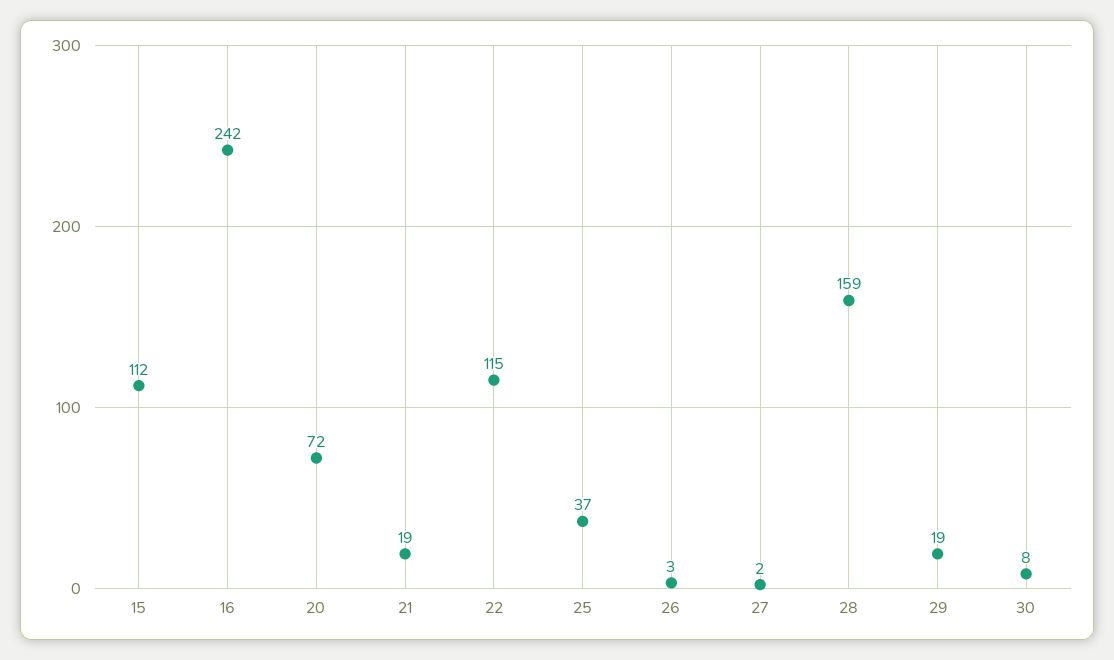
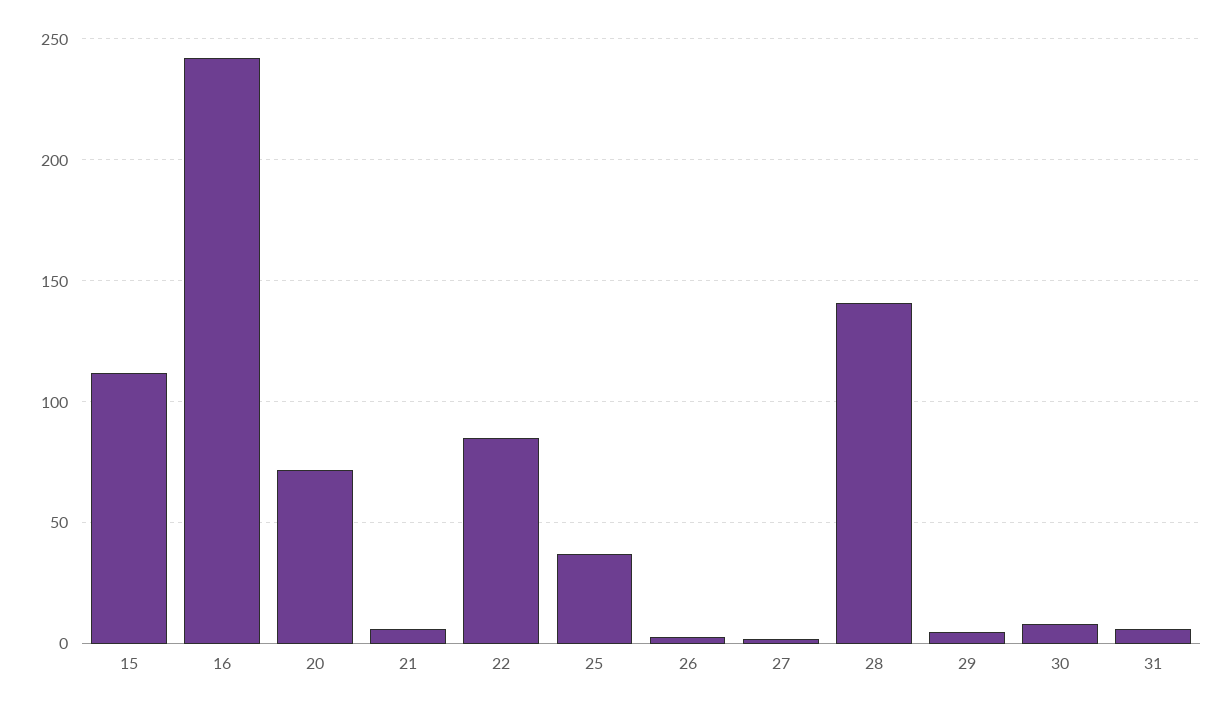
21: 19 -> 5
22: 115 -> 85
28: 159 -> 140
29: 19 -> 5
31: none -> 5

